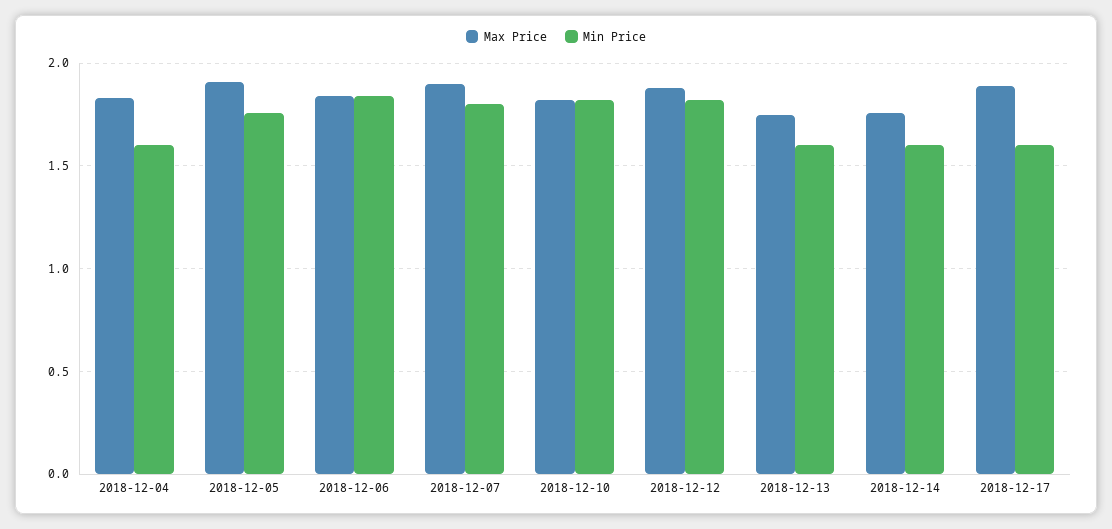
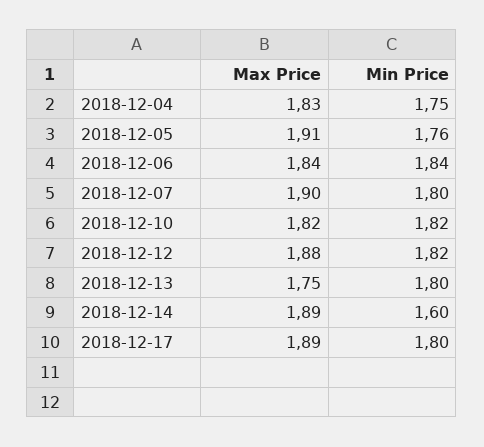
Min Price, 2018-12-04: 1.6 -> 1.75
Min Price, 2018-12-13: 1.6 -> 1.8
Max Price, 2018-12-14: 1.75 -> 1.89
Min Price, 2018-12-17: 1.6 -> 1.8

